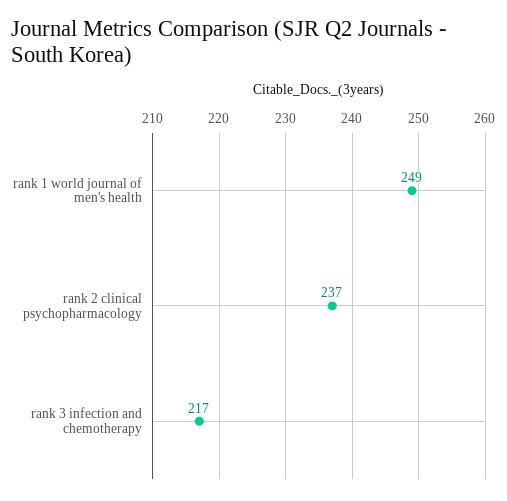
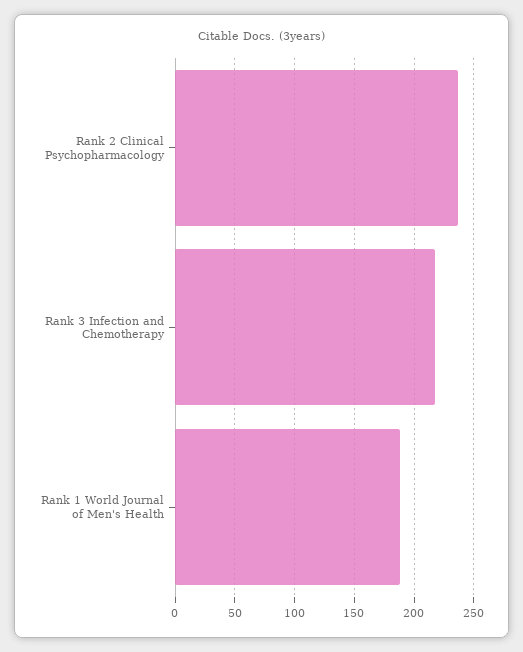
rank 1 world journal of men's health: 249 -> 190

